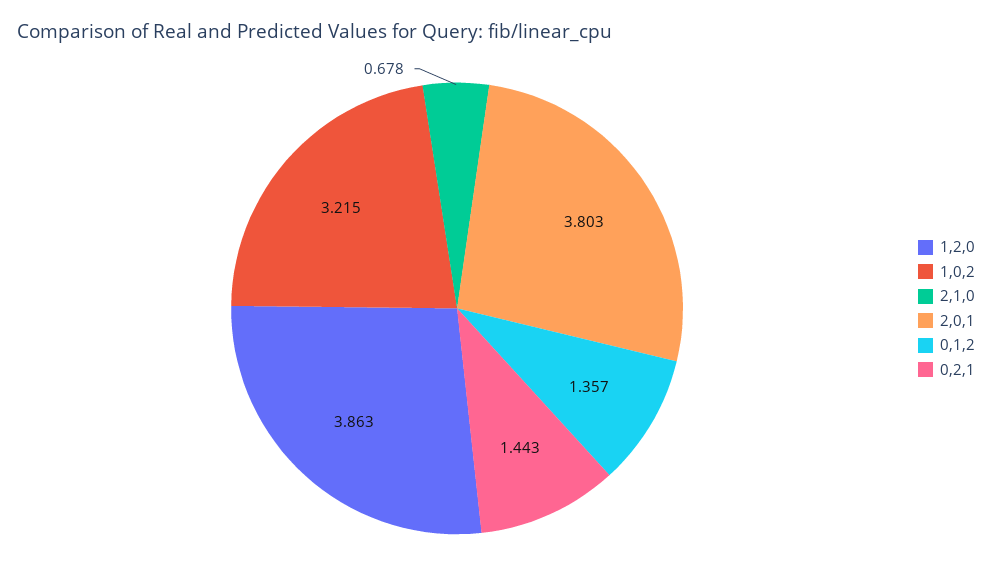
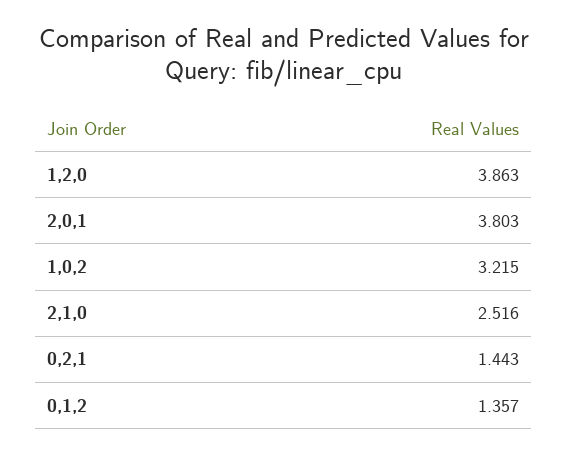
2,1,0: 0.678 -> 2.516

